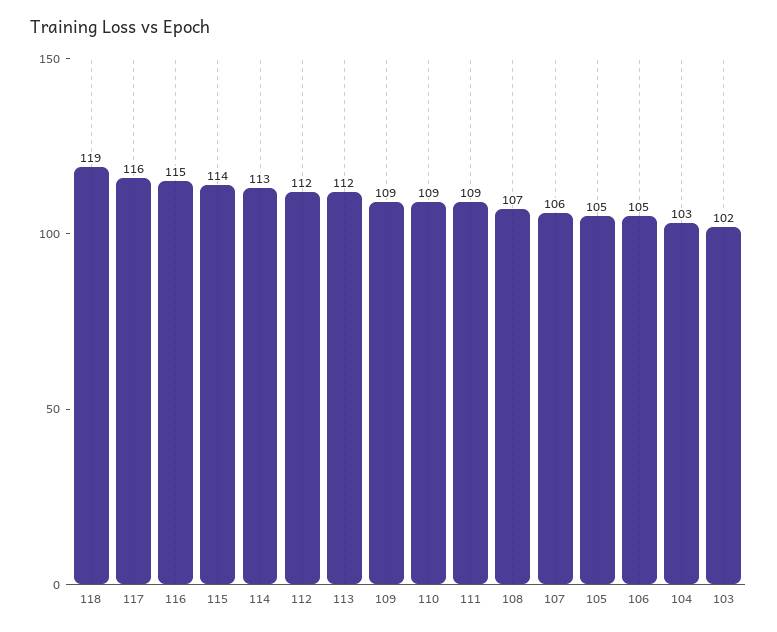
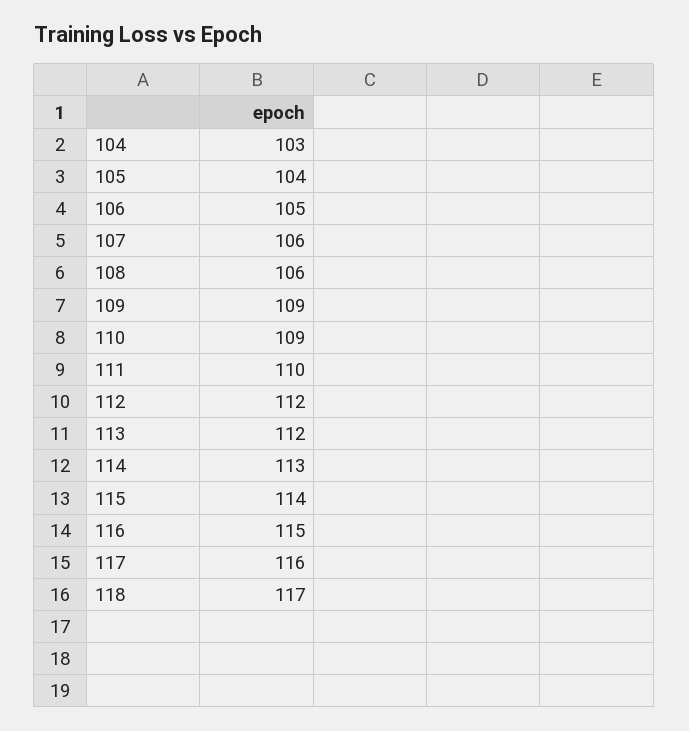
118: 119 -> 117
111: 109 -> 110
108: 107 -> 106
105: 105 -> 104
103: 102 -> none

